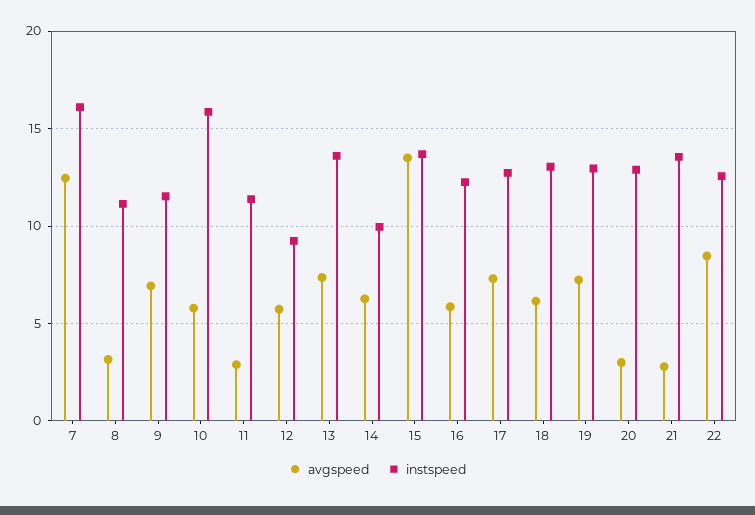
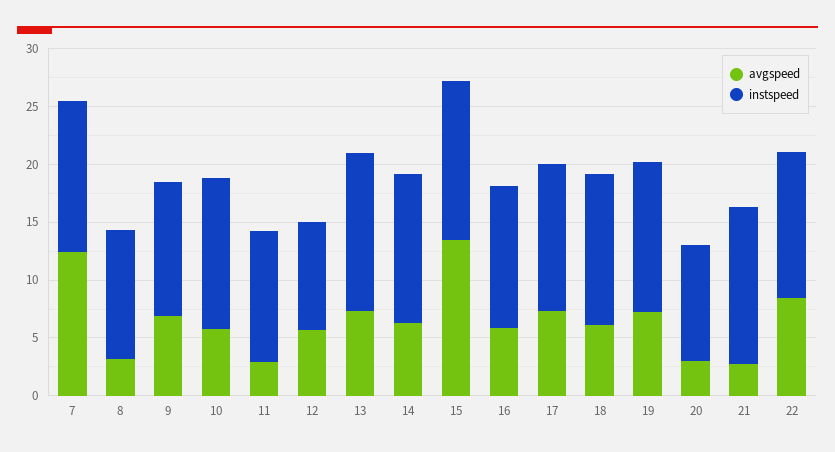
instspeed, 7: 16 -> 13
instspeed, 10: 16 -> 13
instspeed, 14: 10 -> 13
instspeed, 20: 13 -> 10

